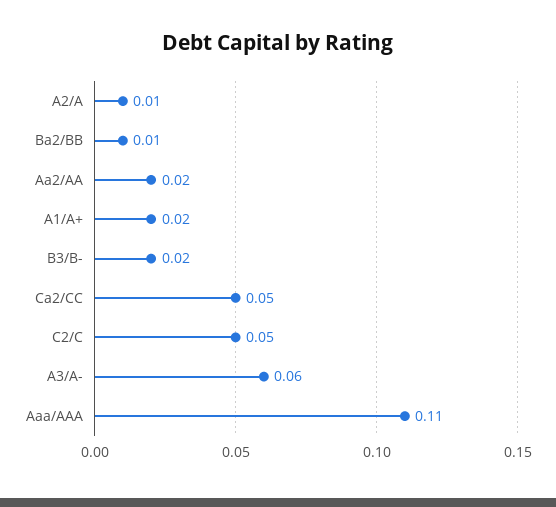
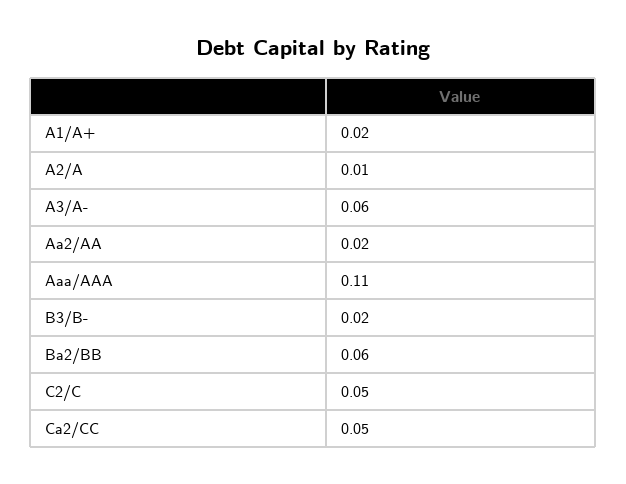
Ba2/BB: 0.01 -> 0.06

